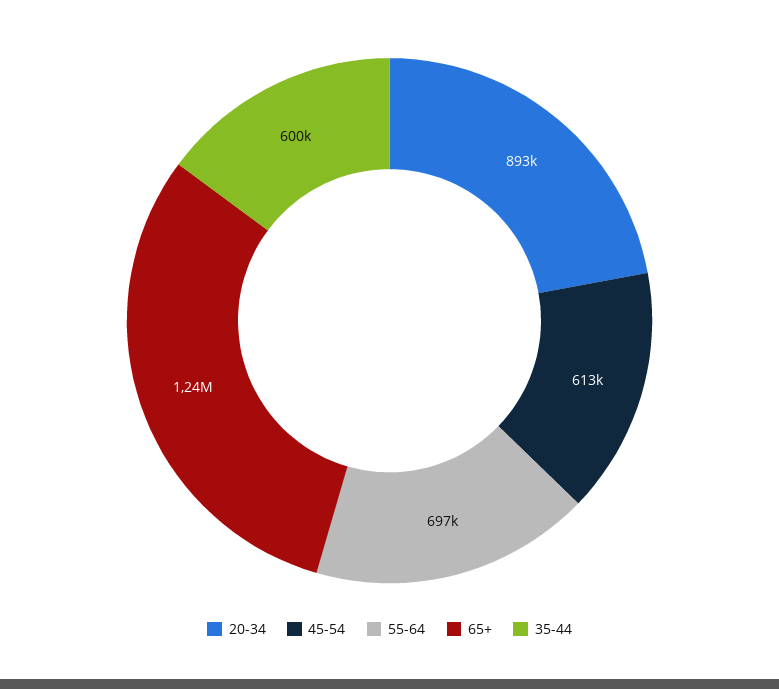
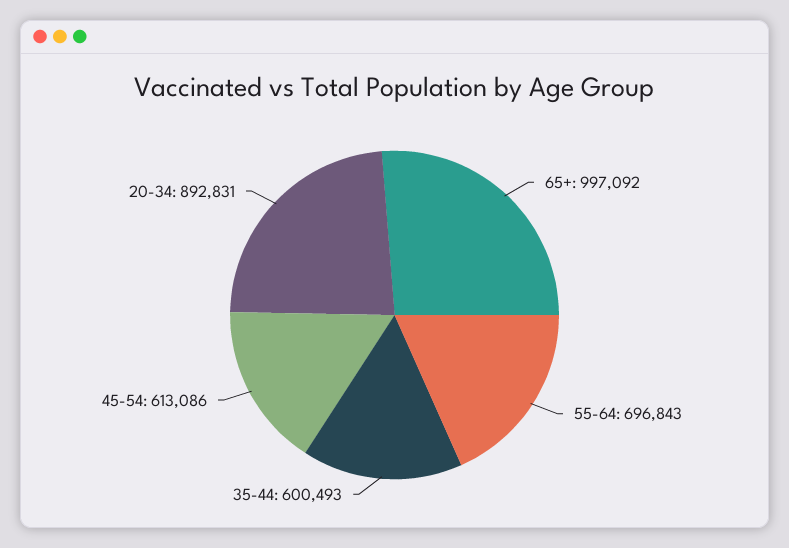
65+: 1240000 -> 997092

